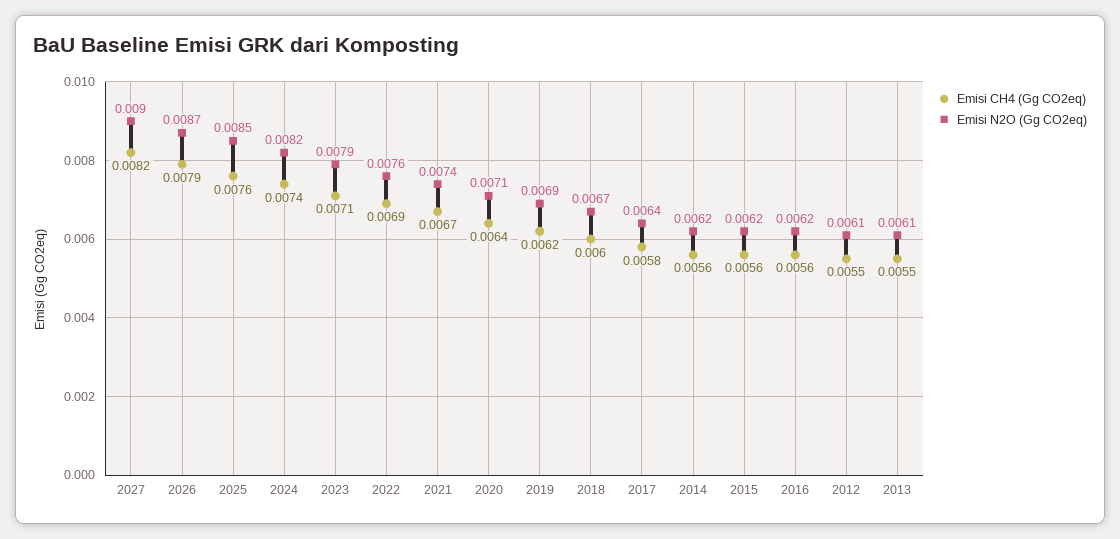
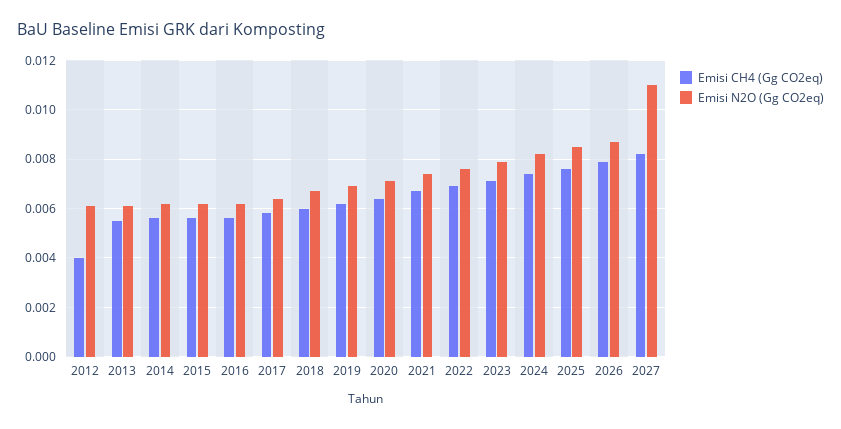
Emisi N2O (Gg CO2eq), 2027: 0.009 -> 0.011
Emisi CH4 (Gg CO2eq), 2012: 0.0055 -> 0.004

